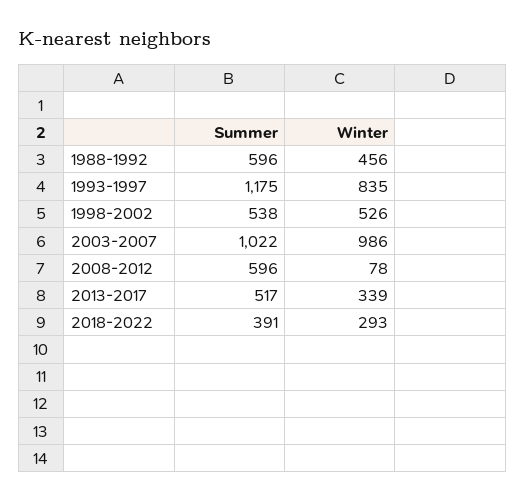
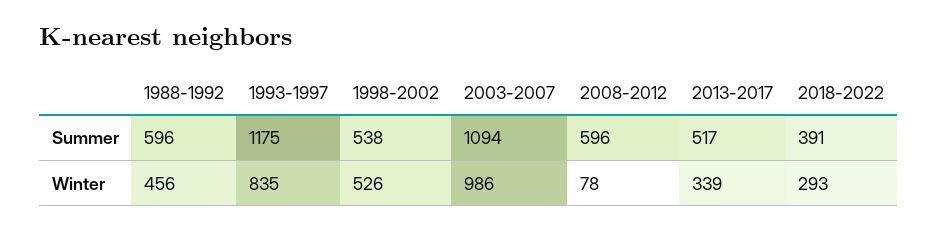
Summer, 2003-2007: 1022 -> 1094

